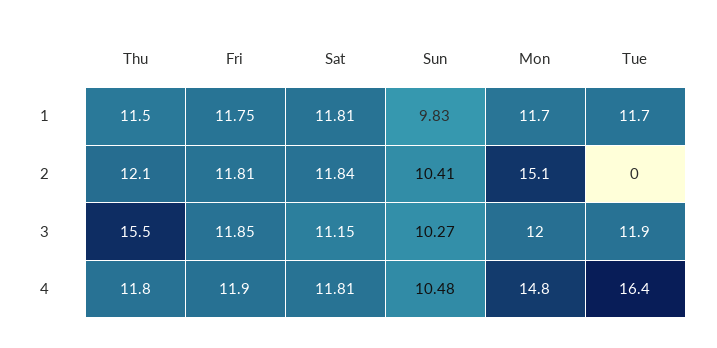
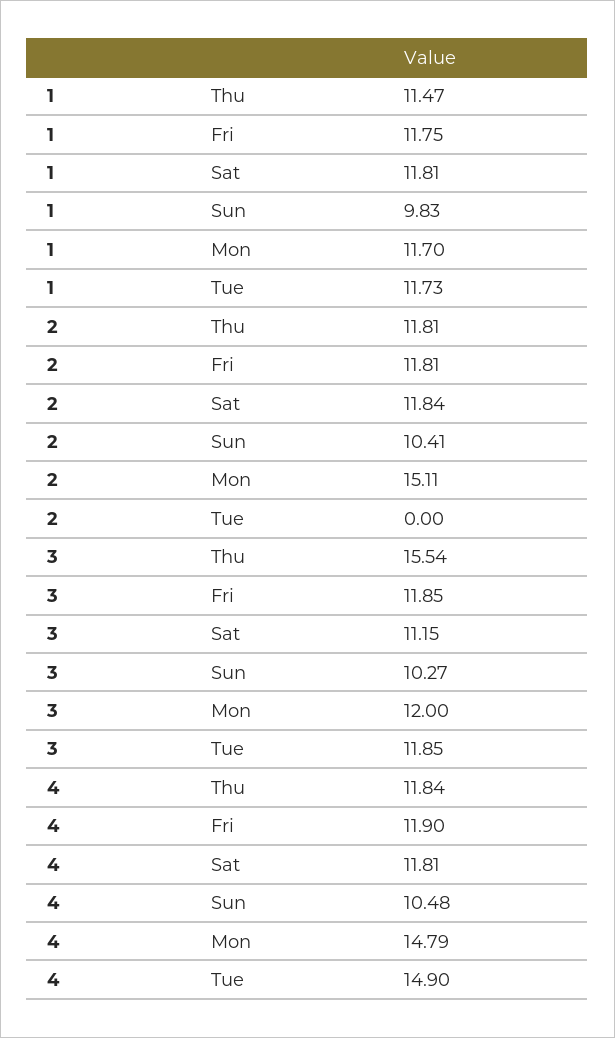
Thu, 2: 12.1 -> 11.81
Tue, 4: 16.4 -> 14.9

